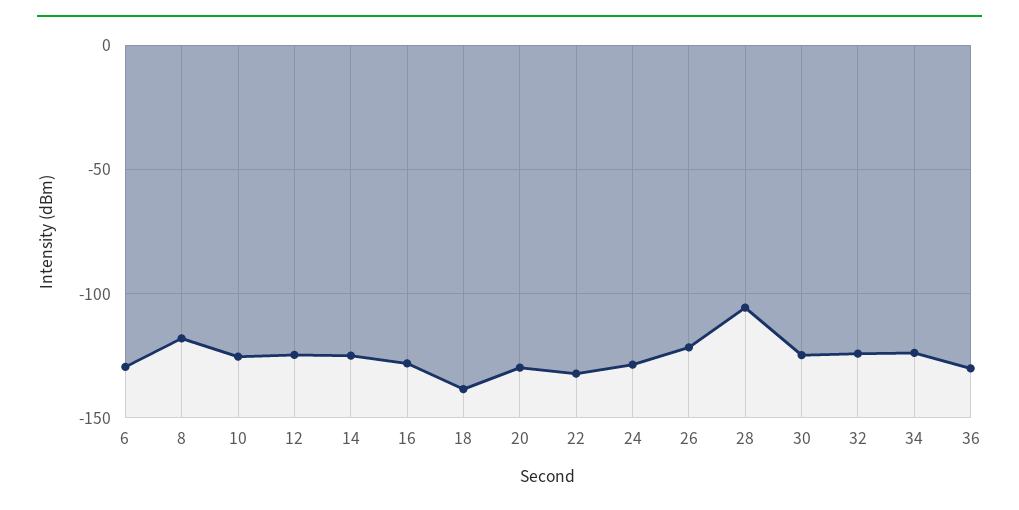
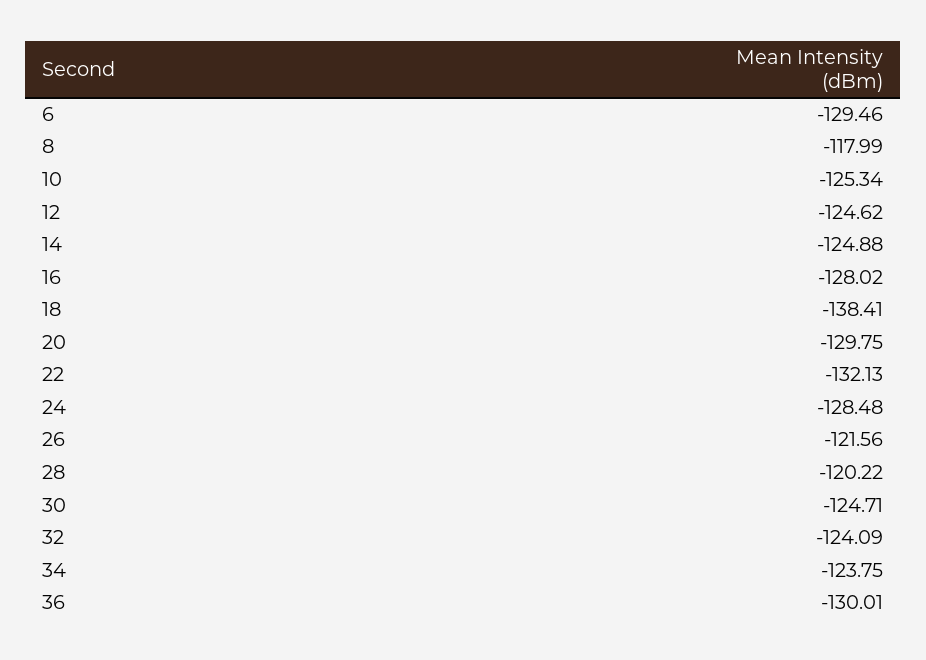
28: -105 -> -120.22

